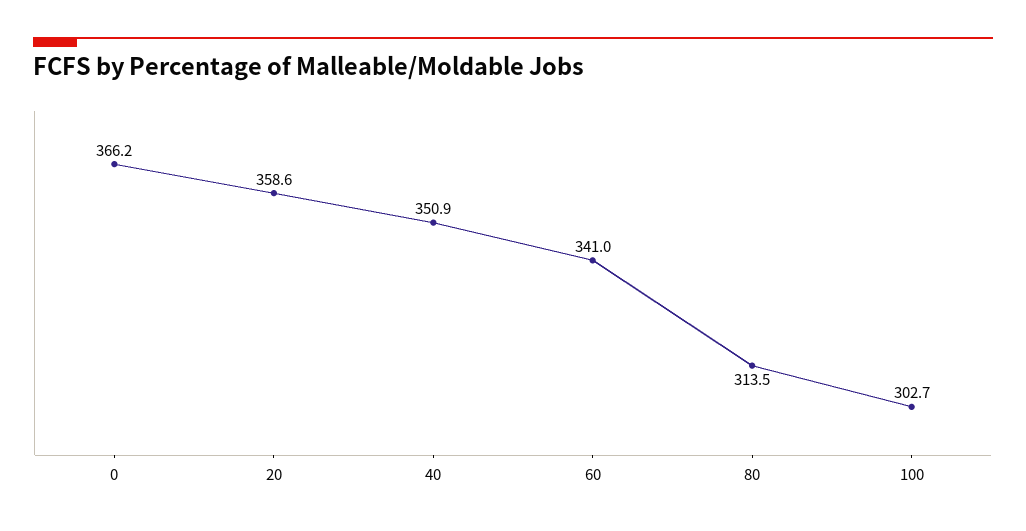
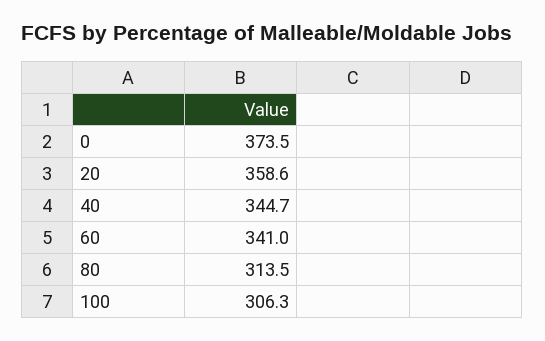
0: 366.2 -> 373.5
40: 350.9 -> 344.7
100: 302.7 -> 306.3

